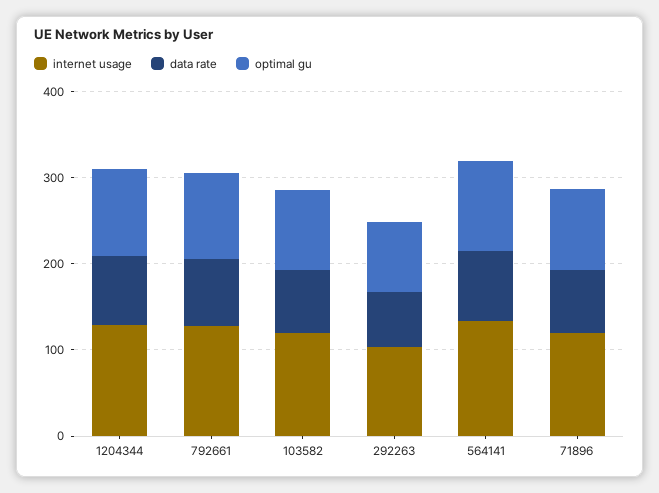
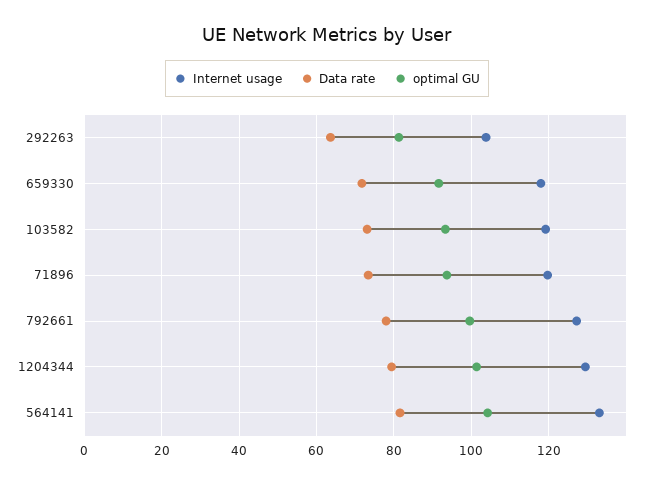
internet usage, 659330: none -> 118
data rate, 659330: none -> 72
optimal gu, 659330: none -> 92

